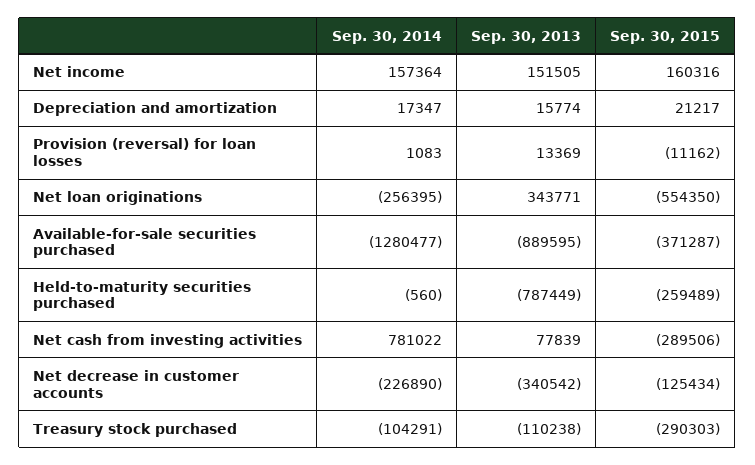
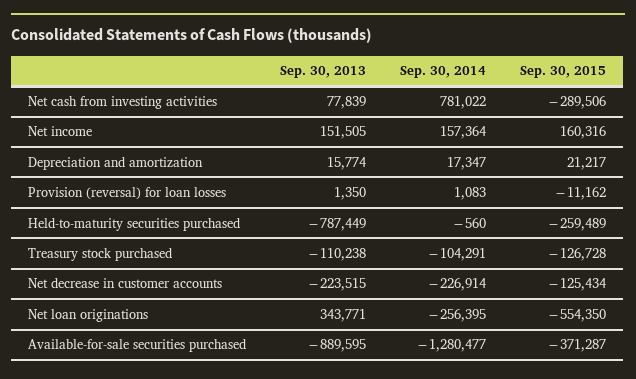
Sep. 30, 2013, Provision (reversal) for loan losses: 13369 -> 1350
Sep. 30, 2014, Net decrease in customer accounts: -226890 -> -226914
Sep. 30, 2013, Net decrease in customer accounts: -340542 -> -223515
Sep. 30, 2015, Treasury stock purchased: -290303 -> -126728

